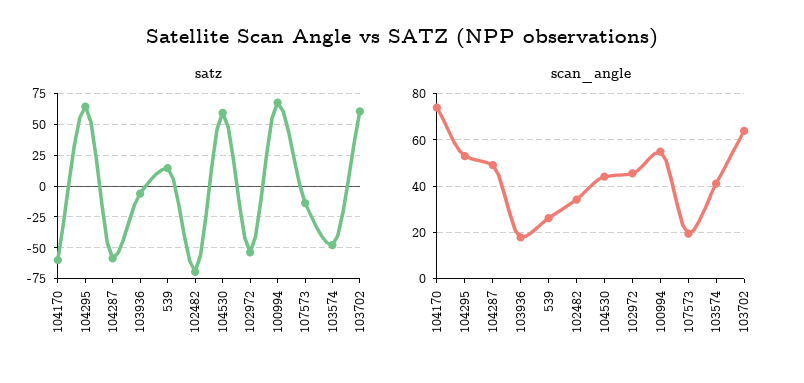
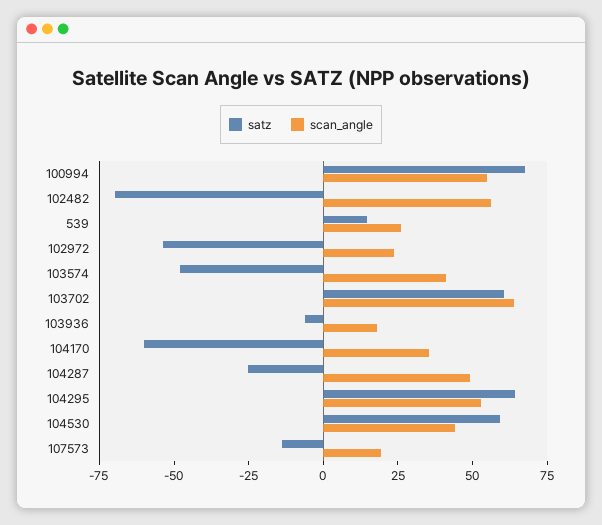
satz, 104287: -60 -> -25
scan_angle, 104170: 75 -> 35
scan_angle, 102482: 35 -> 55
scan_angle, 102972: 45 -> 25

